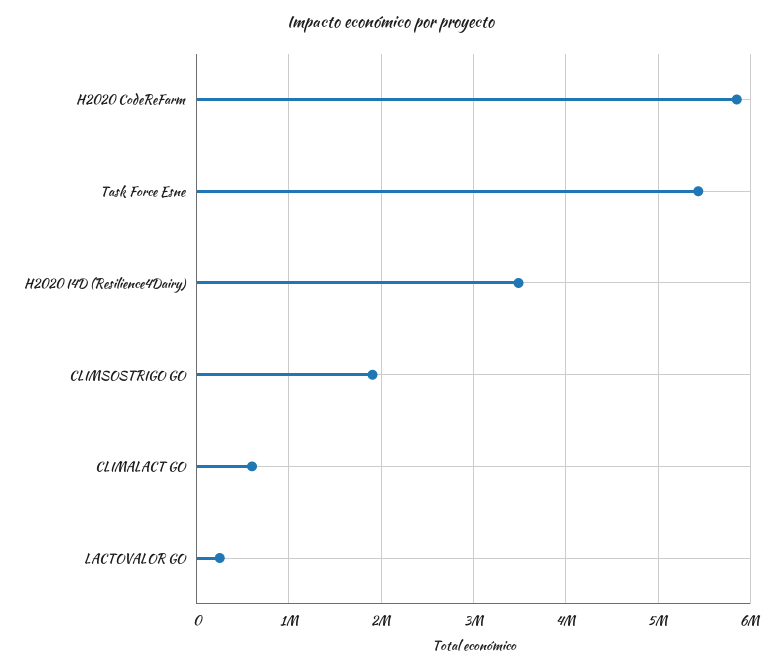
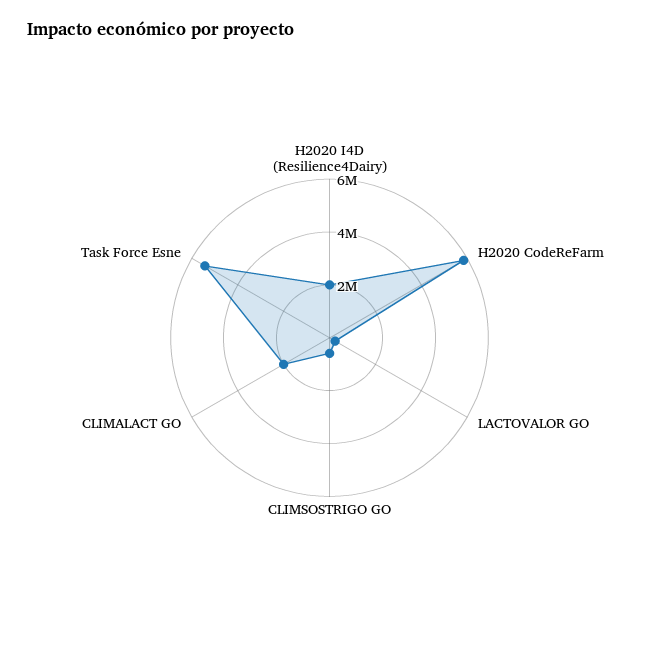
H2020 I4D (Resilience4Dairy): 3500000 -> 2000000
CLIMSOSTRIGO GO: 1900000 -> 500000
CLIMALACT GO: 600000 -> 2000000

